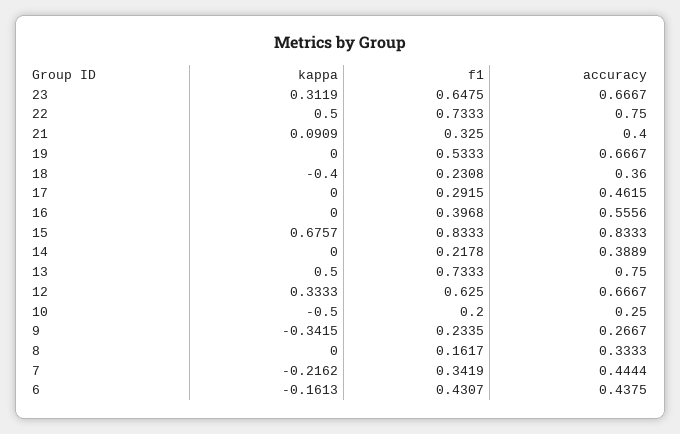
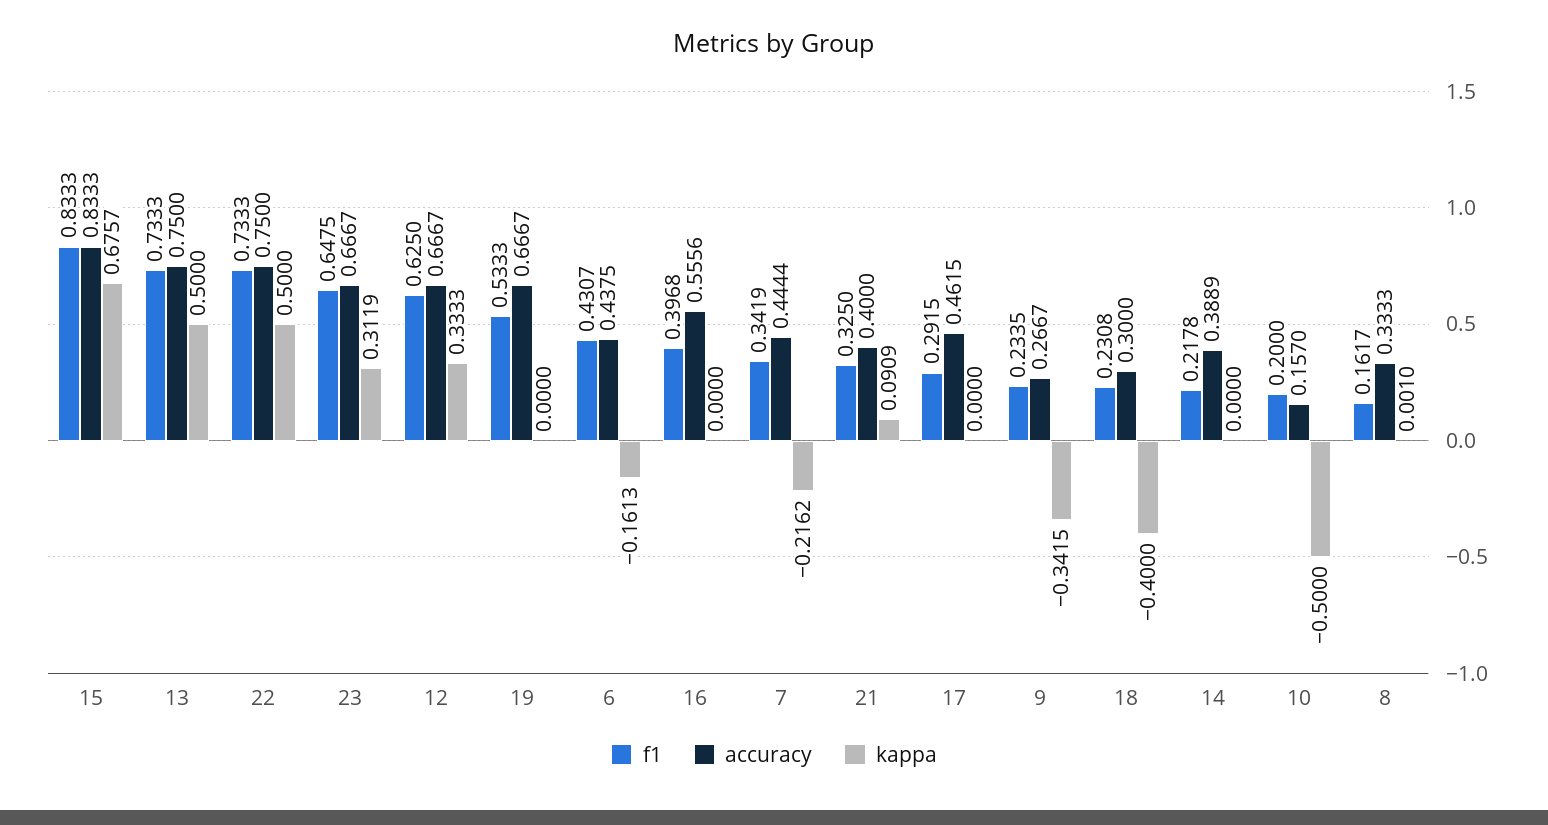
accuracy, 18: 0.36 -> 0.3
accuracy, 10: 0.25 -> 0.157
kappa, 8: 0 -> 0.001

